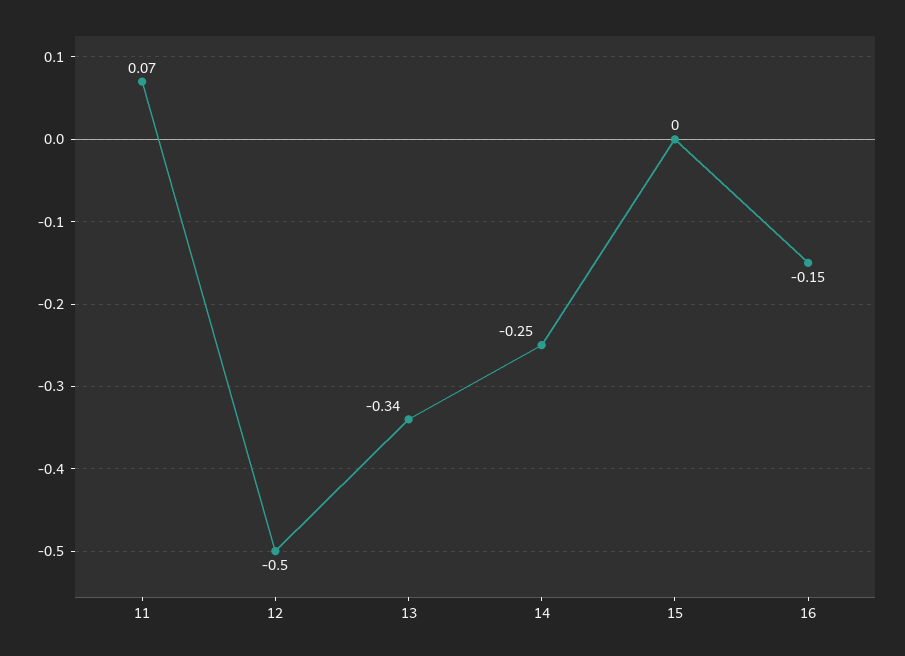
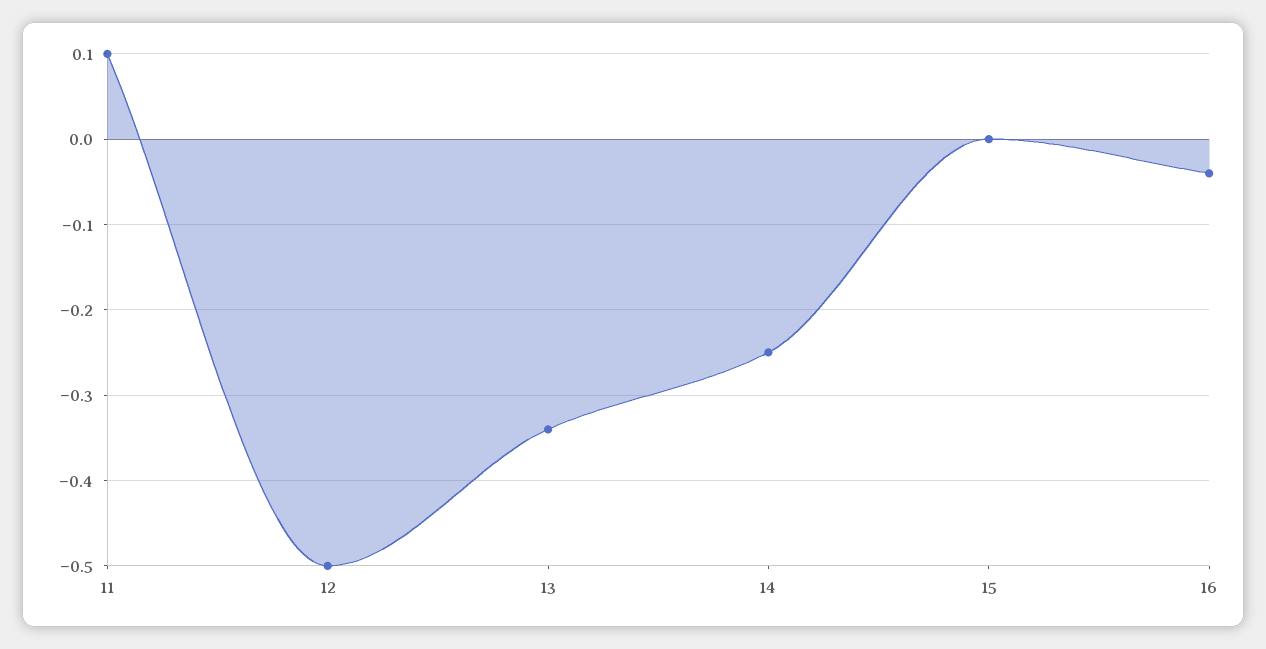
11: 0.07 -> 0.1
16: -0.15 -> -0.04

